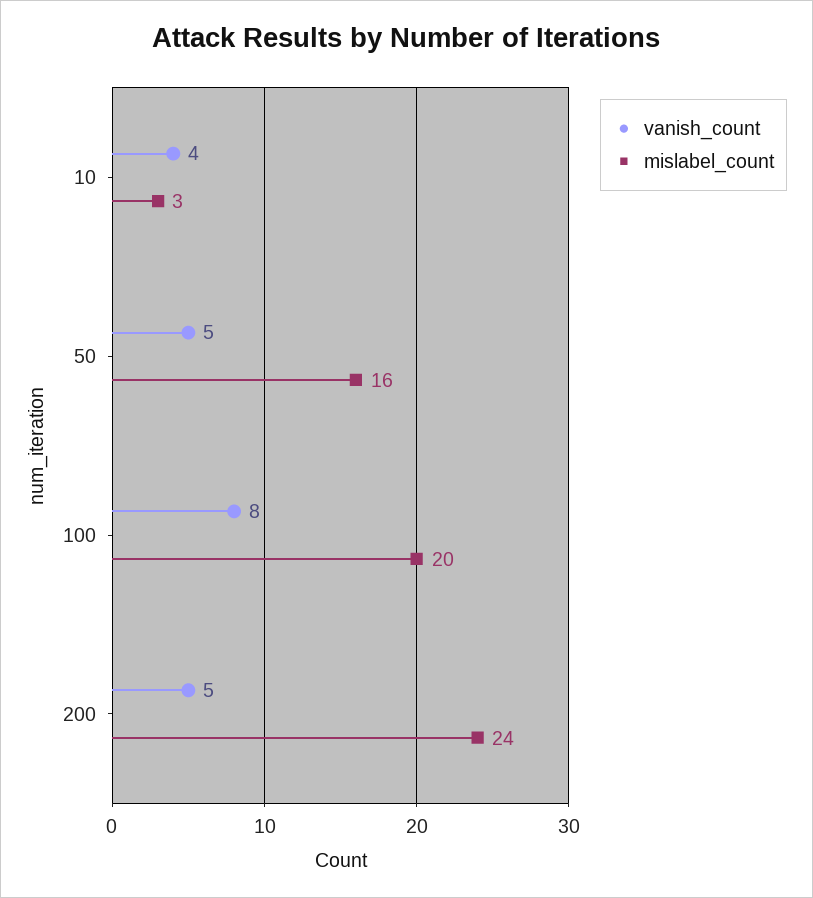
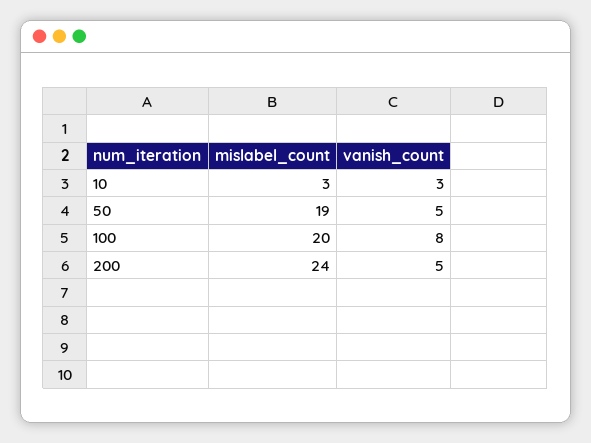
vanish_count, 10: 4 -> 3
mislabel_count, 50: 16 -> 19

